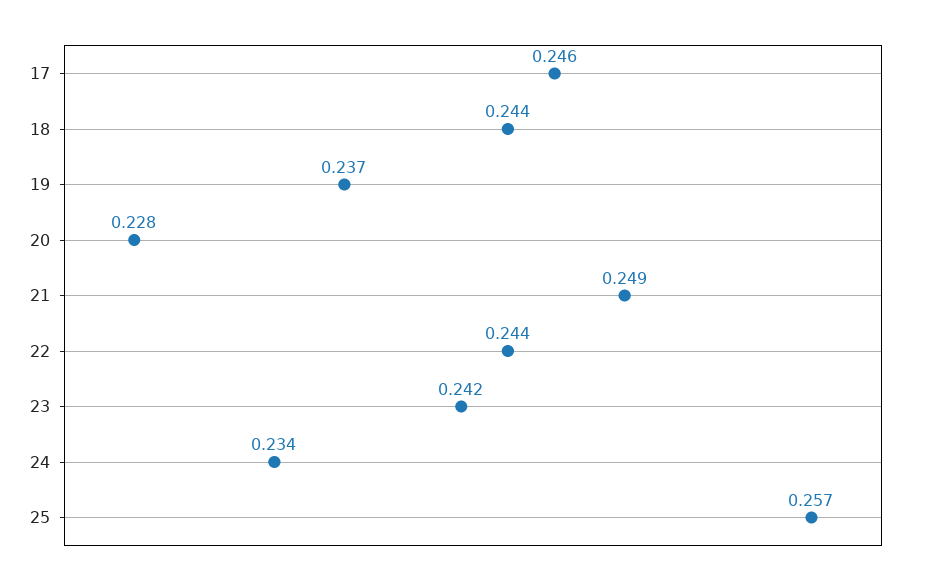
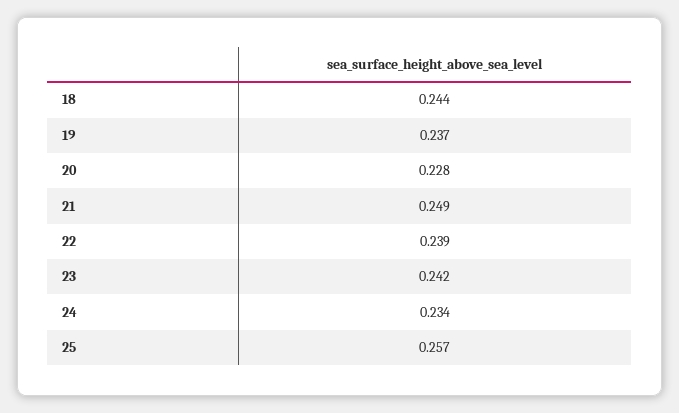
17: 0.246 -> none
22: 0.244 -> 0.239

